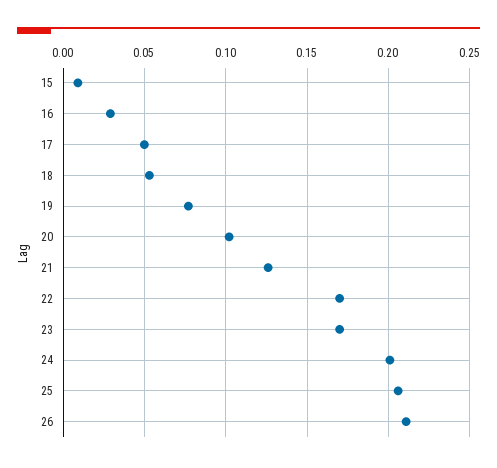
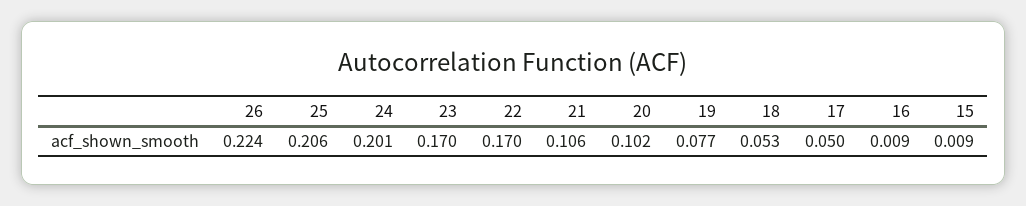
16: 0.03 -> 0.009
21: 0.125 -> 0.106
26: 0.21 -> 0.224

